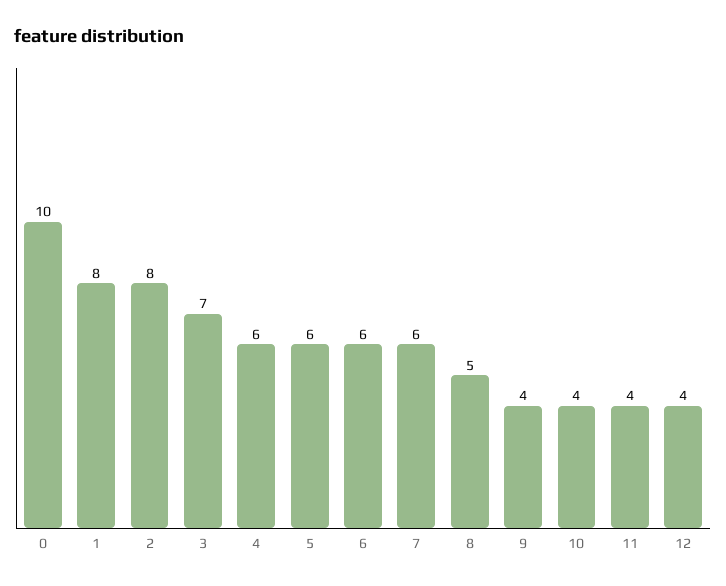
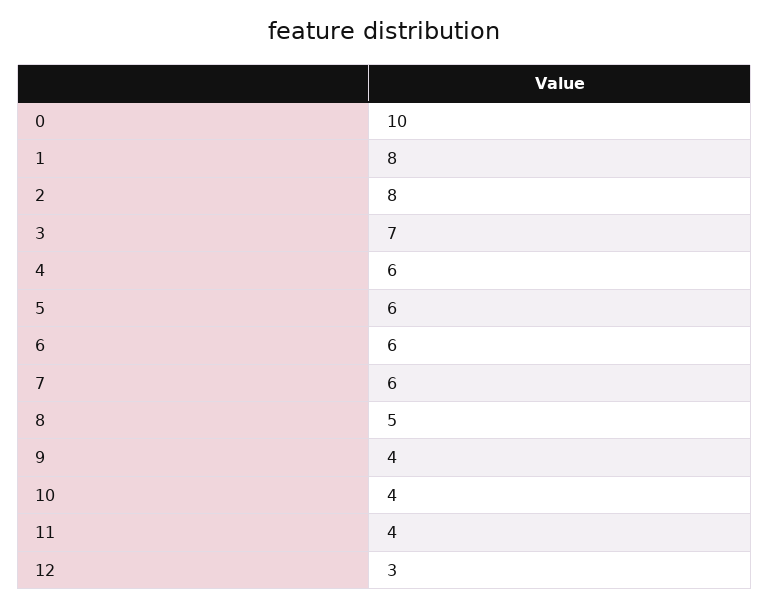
12: 4 -> 3

